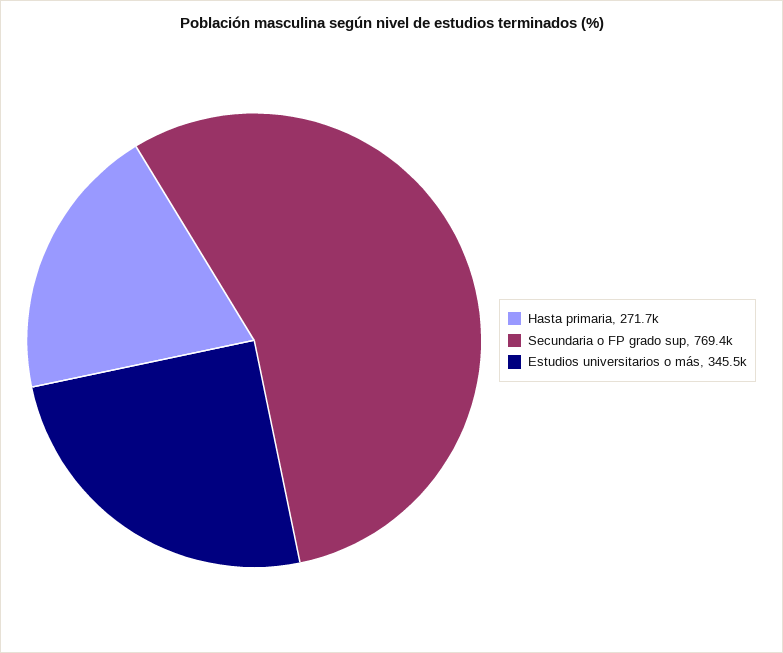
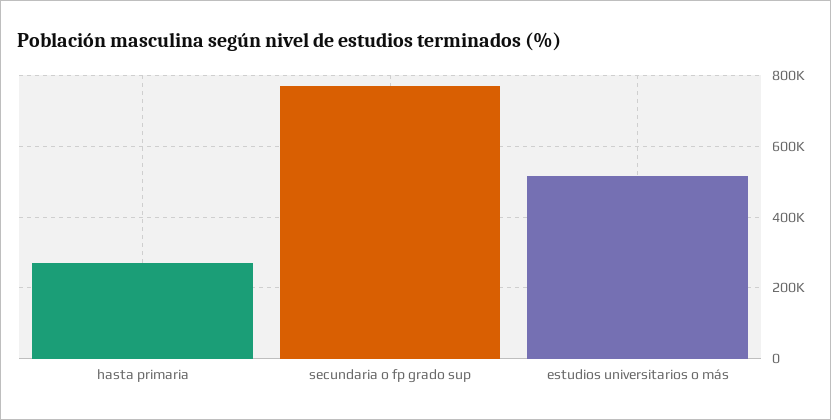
Estudios universitarios o más: 345500 -> 520000

